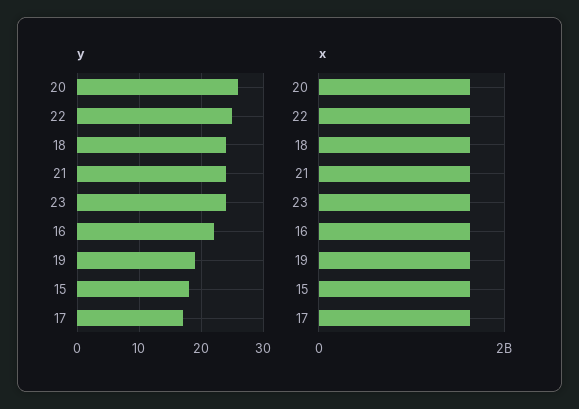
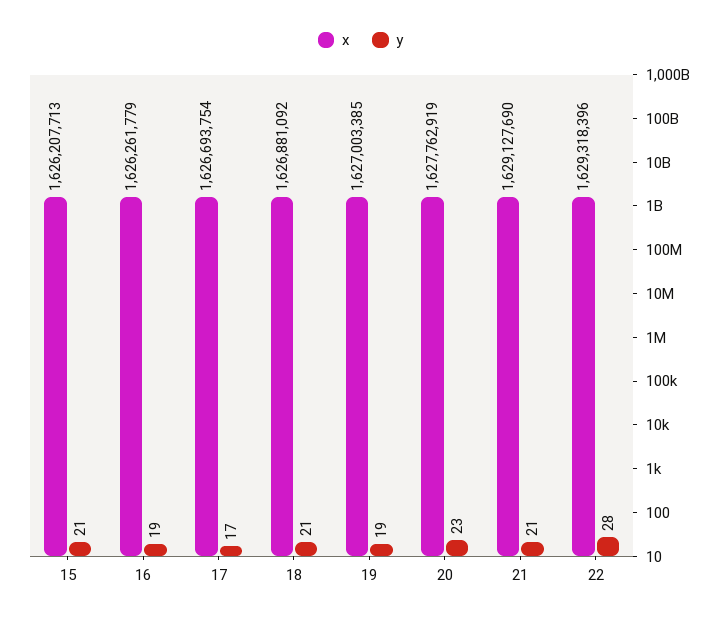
y, 20: 26 -> 23
y, 22: 25 -> 28
y, 18: 24 -> 21
y, 21: 24 -> 21
y, 23: 24 -> none
y, 16: 22 -> 19
y, 15: 18 -> 21
x, 23: 1600000000 -> none

